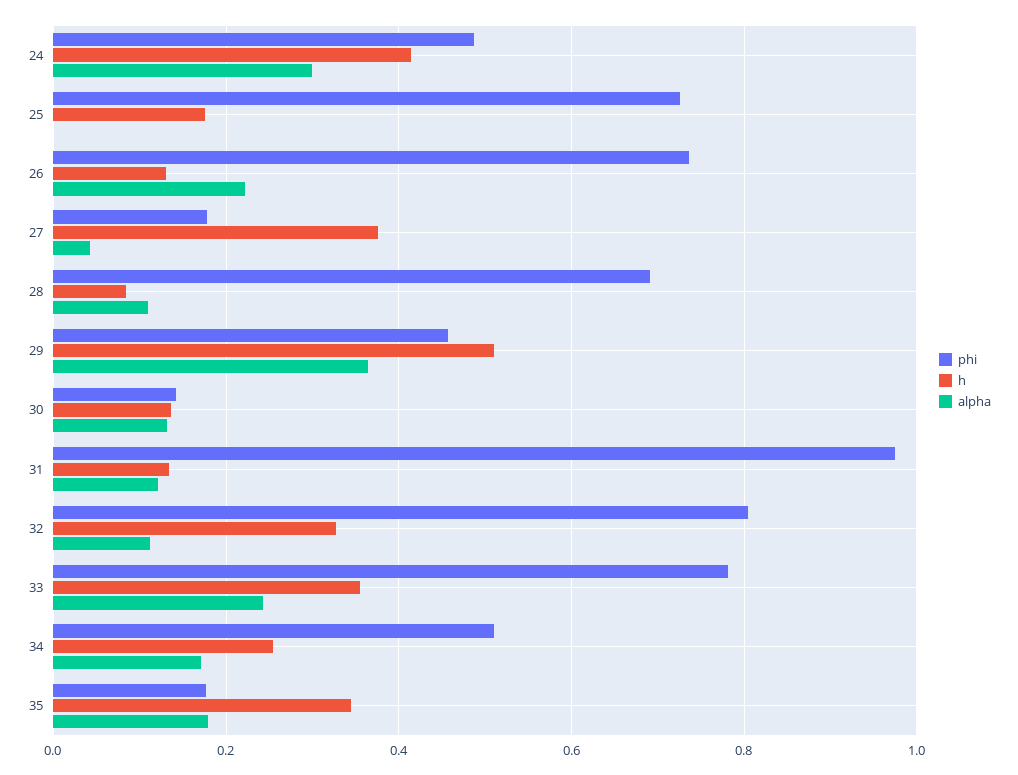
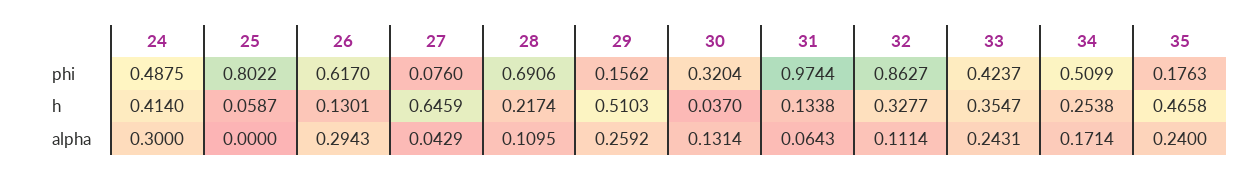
phi, 25: 0.72 -> 0.8022
h, 25: 0.18 -> 0.0587
phi, 26: 0.74 -> 0.617
alpha, 26: 0.22 -> 0.2943
phi, 27: 0.18 -> 0.076
h, 27: 0.38 -> 0.6459
h, 28: 0.08 -> 0.2174
phi, 29: 0.46 -> 0.1562
alpha, 29: 0.36 -> 0.2592
phi, 30: 0.14 -> 0.3204
h, 30: 0.14 -> 0.037
alpha, 31: 0.12 -> 0.0643
phi, 32: 0.8 -> 0.8627
phi, 33: 0.78 -> 0.4237
h, 35: 0.34 -> 0.4658
alpha, 35: 0.18 -> 0.24

